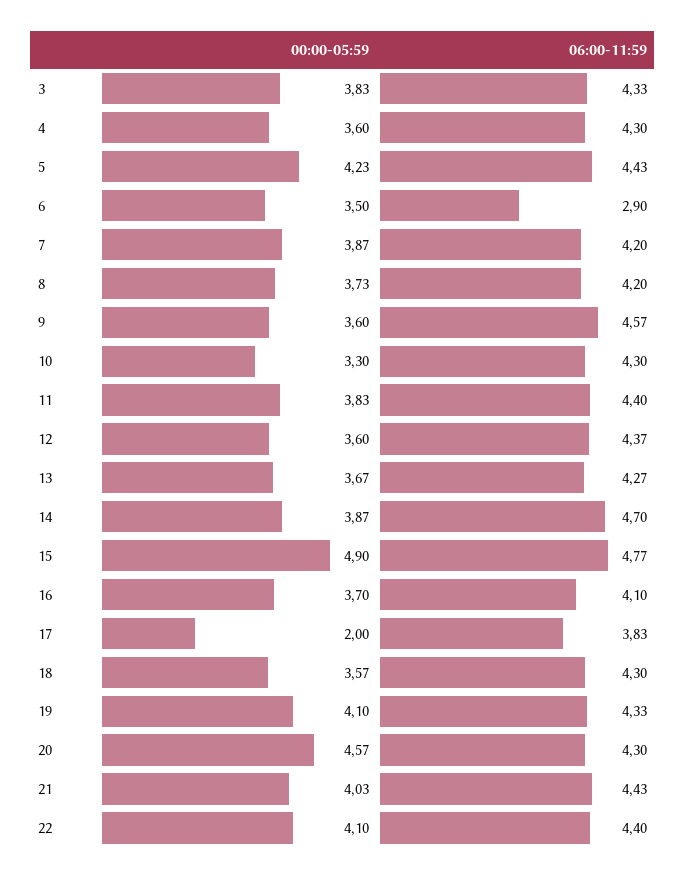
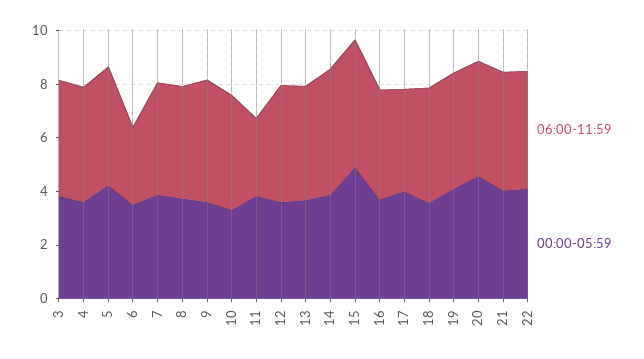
06:00-11:59, 11: 4.4 -> 3
00:00-05:59, 17: 2 -> 4

